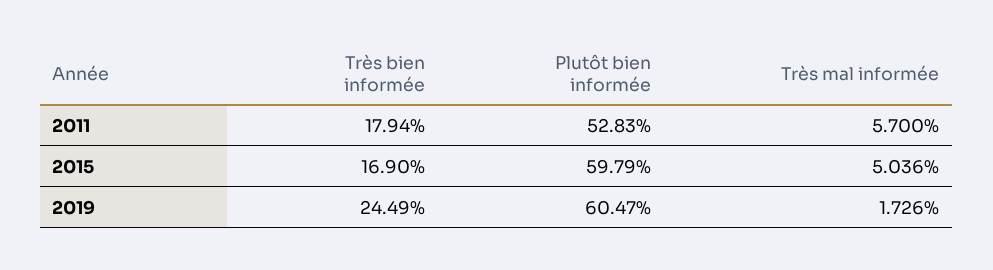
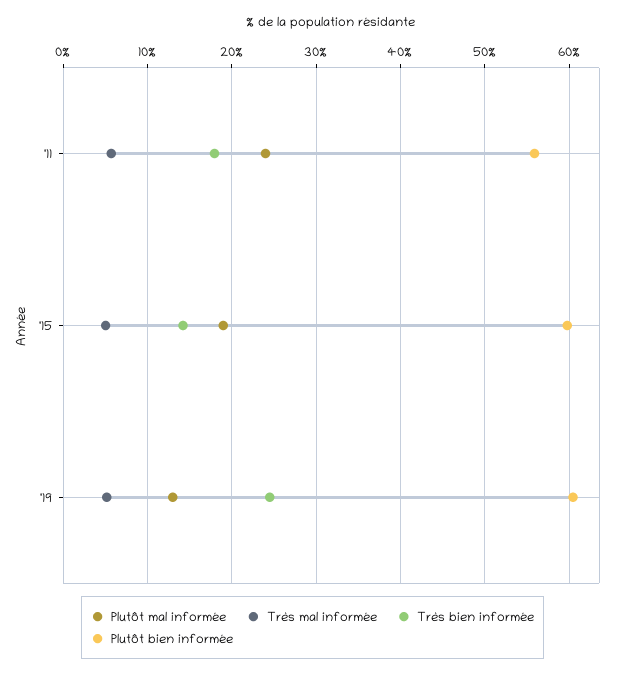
Plutôt bien informée, 2011: 52.83 -> 56
Très bien informée, 2015: 16.9 -> 14
Très mal informée, 2019: 1.726 -> 5
Plutôt mal informée, 2011: none -> 24
Plutôt mal informée, 2015: none -> 19
Plutôt mal informée, 2019: none -> 13

